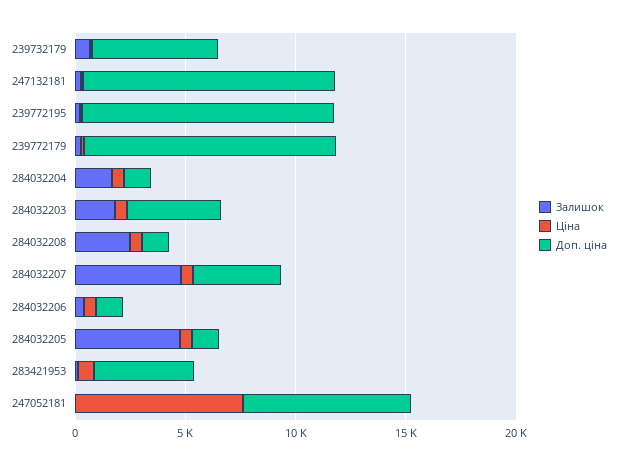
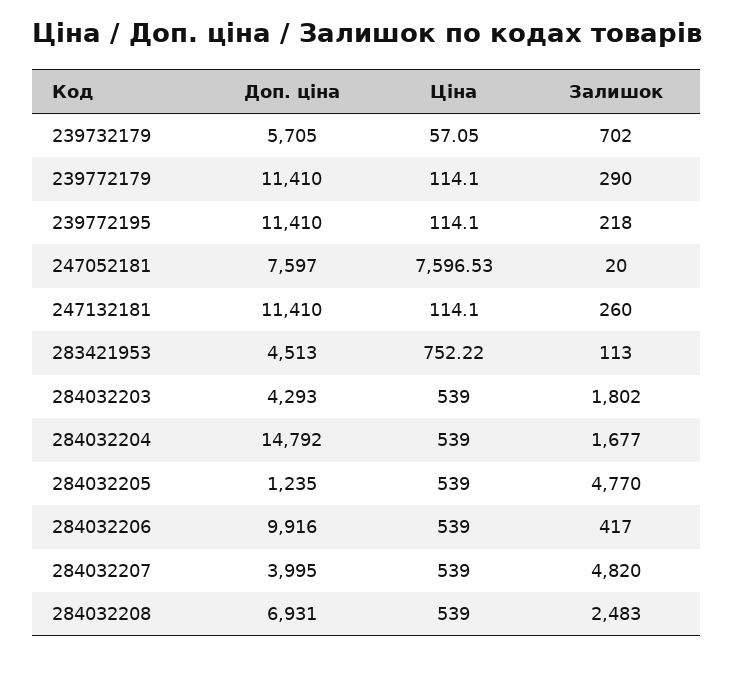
Доп. ціна, 284032204: 1000 -> 14792
Доп. ціна, 284032208: 1000 -> 6931
Доп. ціна, 284032206: 1000 -> 9916

